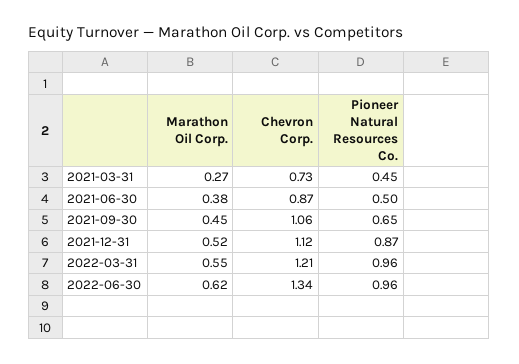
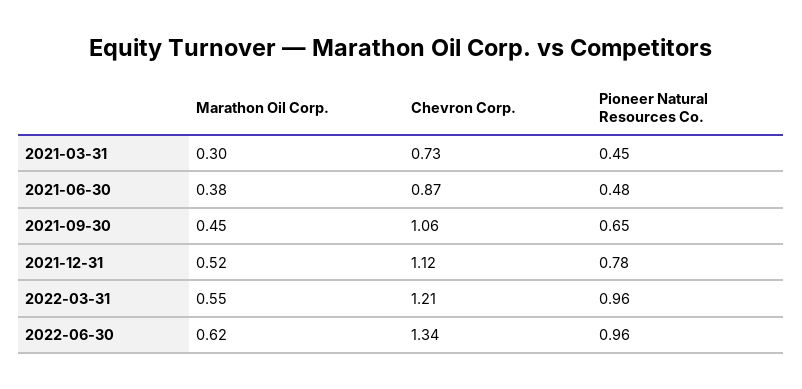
Marathon Oil Corp., 2021-03-31: 0.27 -> 0.3
Pioneer Natural Resources Co., 2021-06-30: 0.5 -> 0.48
Pioneer Natural Resources Co., 2021-12-31: 0.87 -> 0.78

